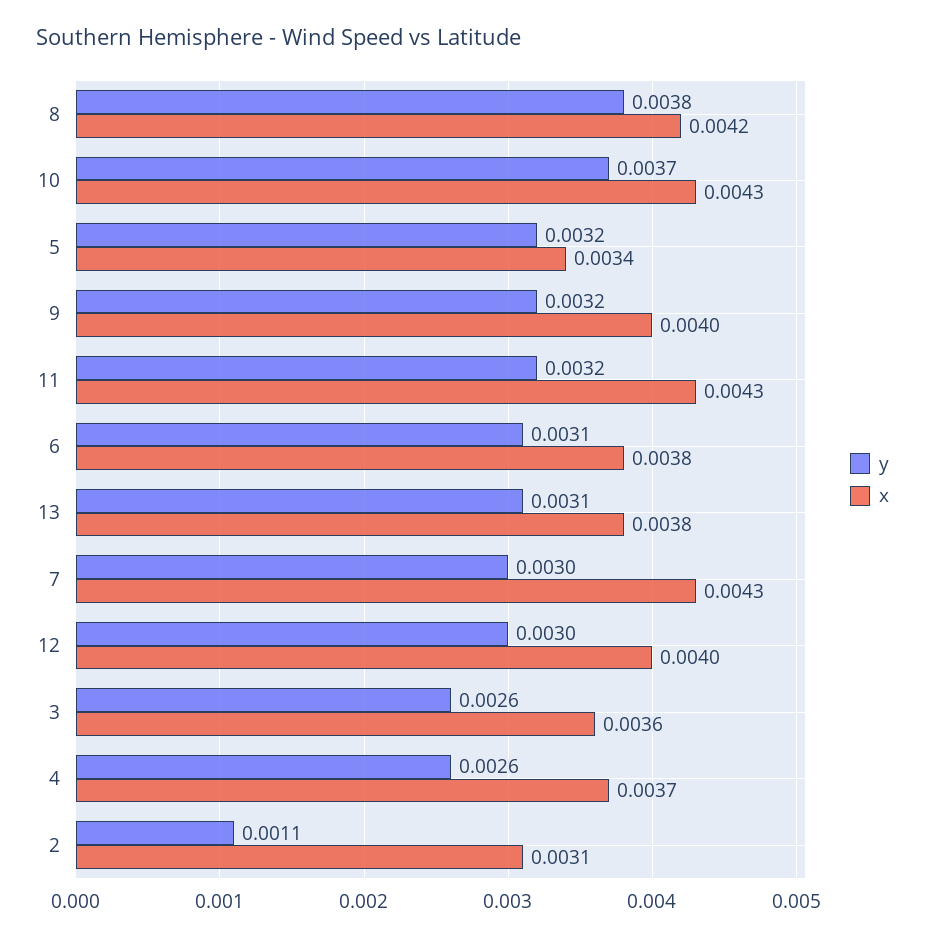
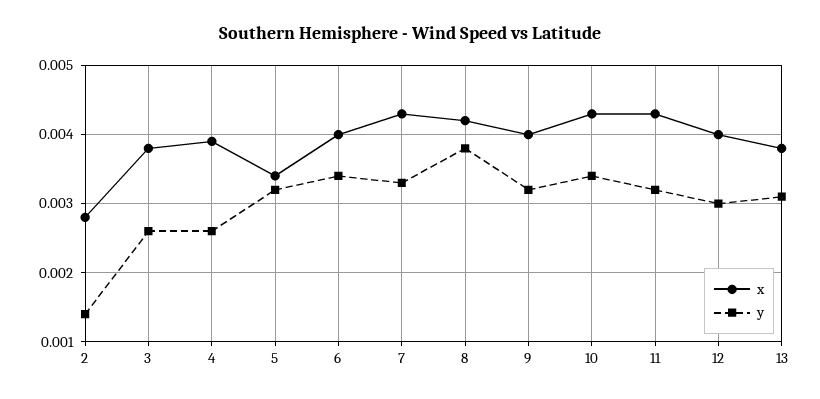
y, 10: 0.0037 -> 0.0034
y, 6: 0.0031 -> 0.0034
x, 6: 0.0038 -> 0.004
y, 7: 0.003 -> 0.0033
x, 3: 0.0036 -> 0.0038
x, 4: 0.0037 -> 0.0039
y, 2: 0.0011 -> 0.0014
x, 2: 0.0031 -> 0.0028

